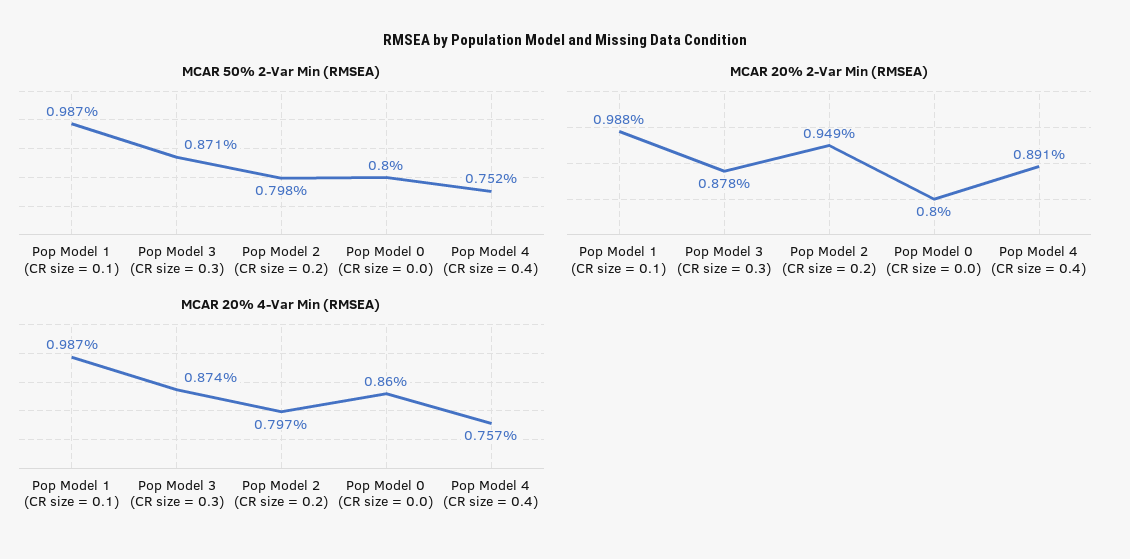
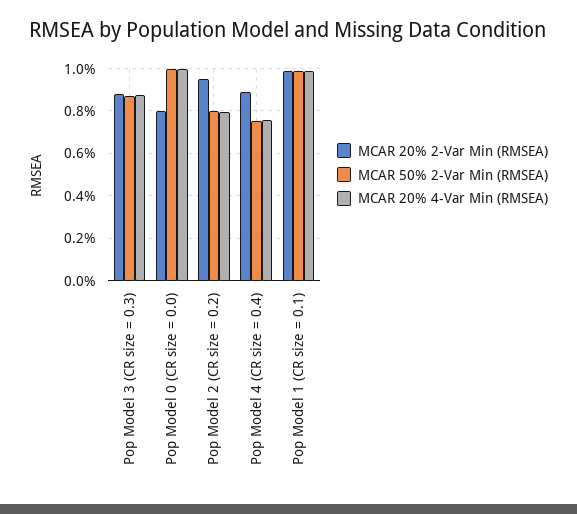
MCAR 50% 2-Var Min (RMSEA), Pop Model 0 (CR size = 0.0): 0.8 -> 1
MCAR 20% 4-Var Min (RMSEA), Pop Model 0 (CR size = 0.0): 0.86 -> 1

